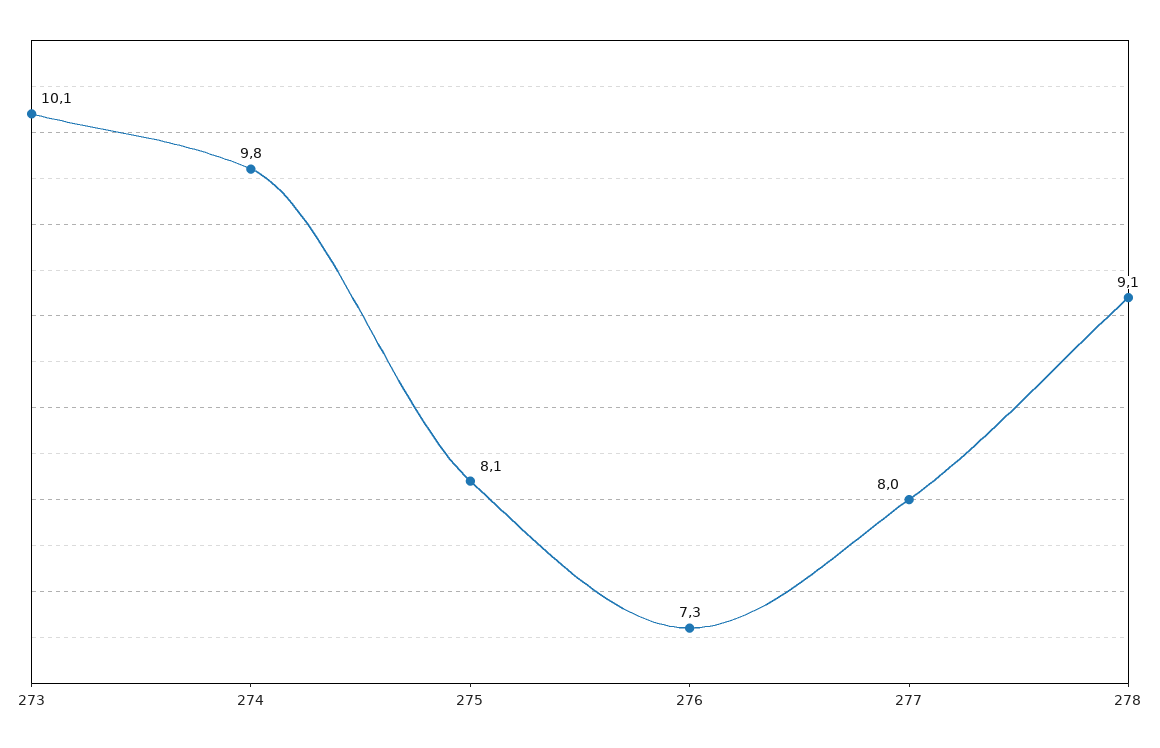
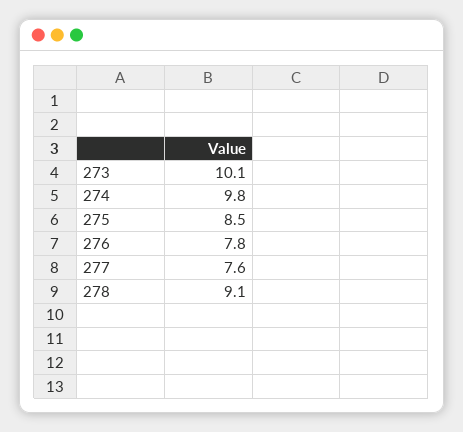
275: 8.1 -> 8.5
276: 7.3 -> 7.8
277: 8 -> 7.6

